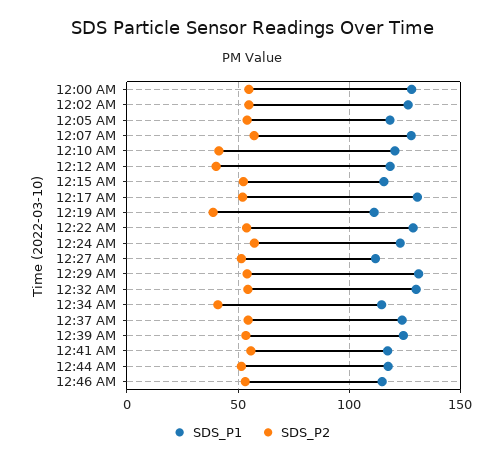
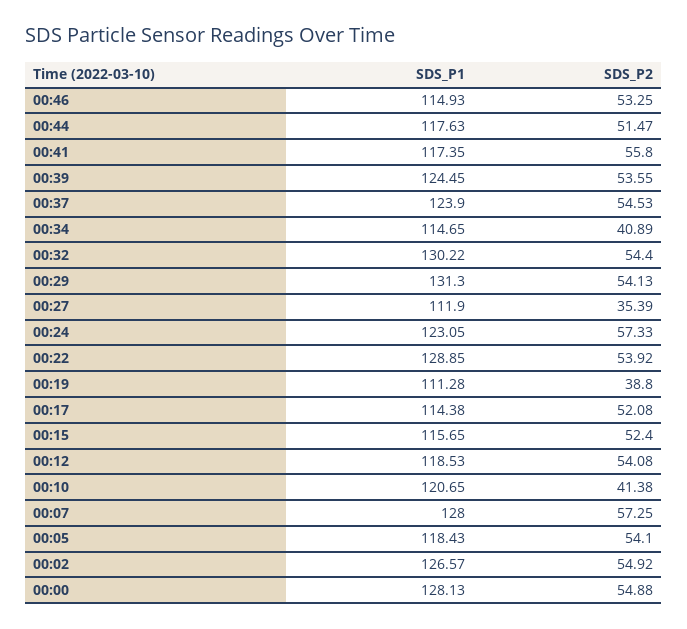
SDS_P2, 12:12 AM: 40 -> 54.08
SDS_P1, 12:17 AM: 130 -> 114.38
SDS_P2, 12:27 AM: 50 -> 35.39

